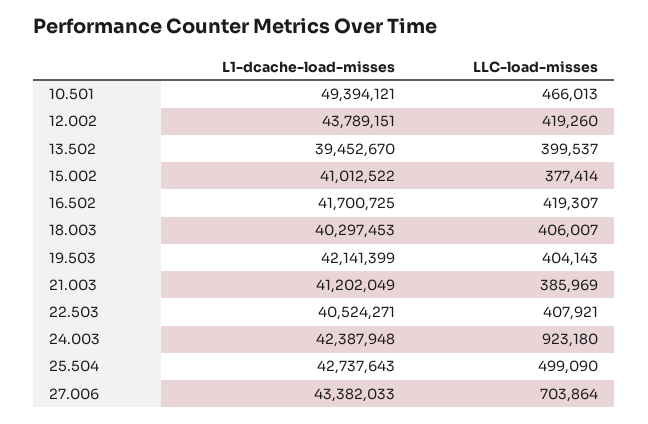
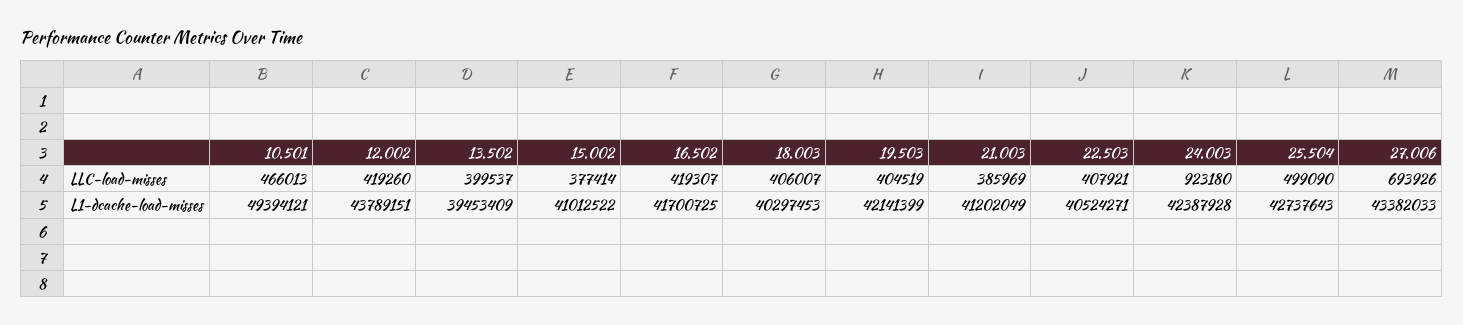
L1-dcache-load-misses, 13.502: 39452670 -> 39453409
LLC-load-misses, 19.503: 404143 -> 404519
L1-dcache-load-misses, 24.003: 42387948 -> 42387928
LLC-load-misses, 27.006: 703864 -> 693926

